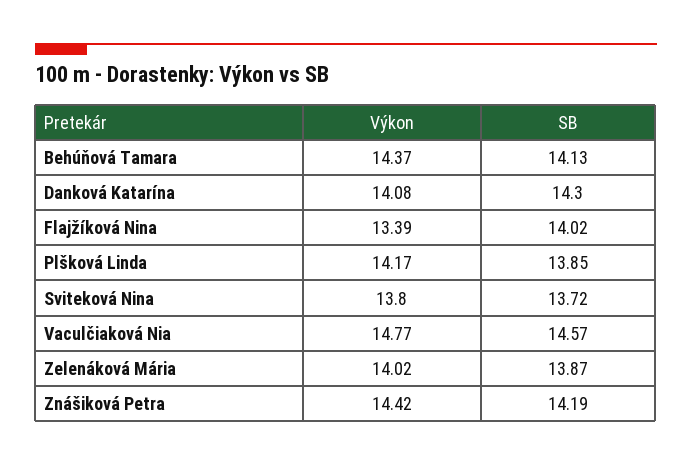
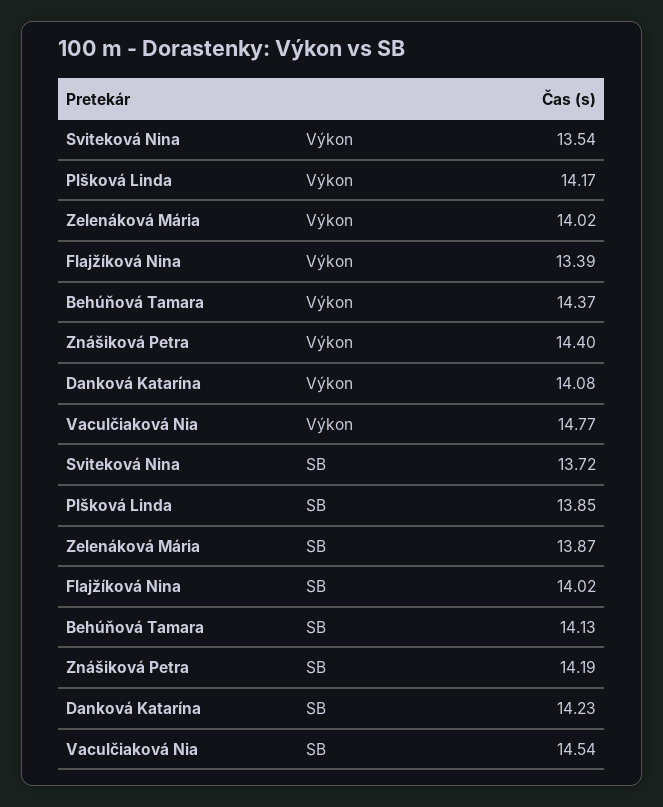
SB, Danková Katarína: 14.3 -> 14.23
Výkon, Sviteková Nina: 13.8 -> 13.54
SB, Vaculčiaková Nia: 14.57 -> 14.54
Výkon, Znášiková Petra: 14.42 -> 14.4

